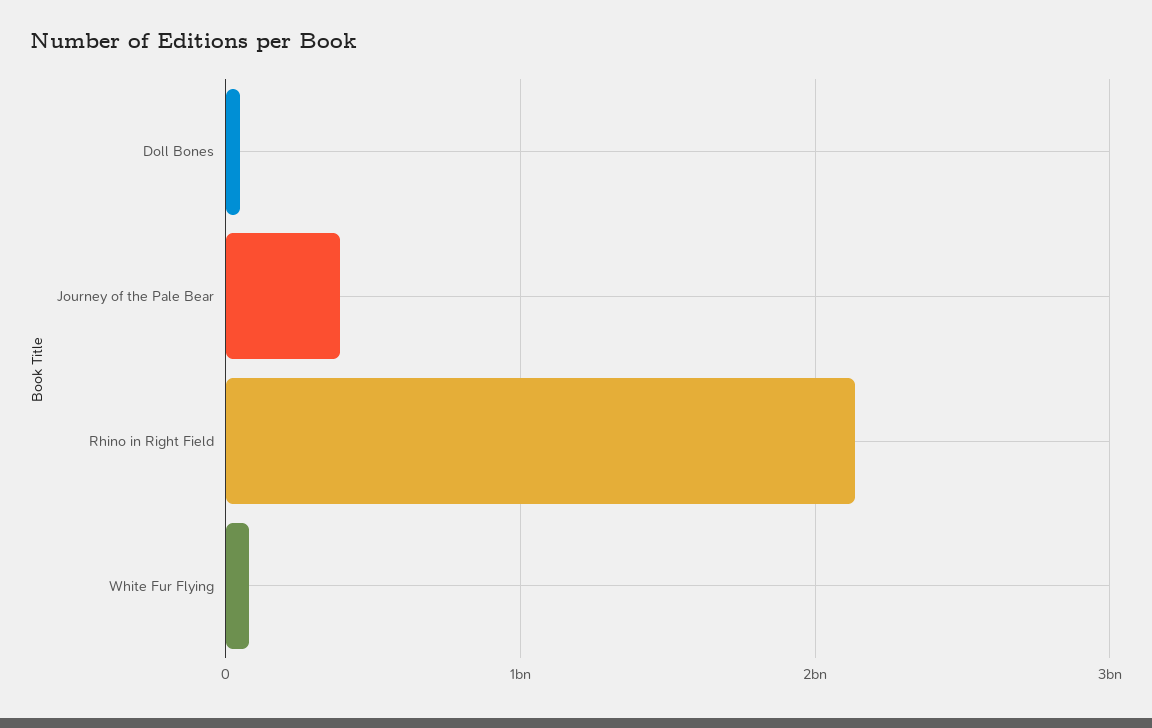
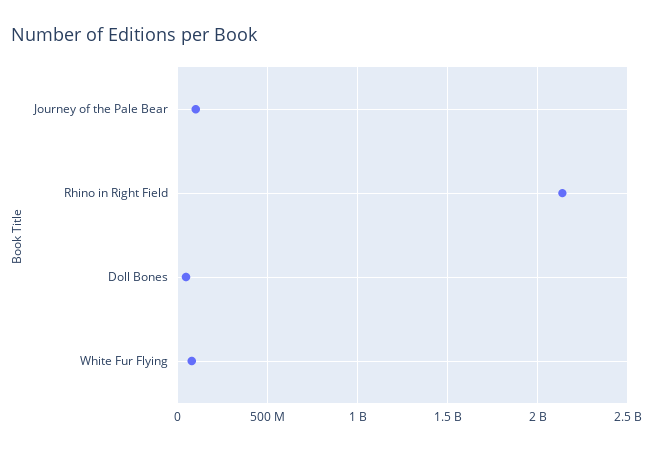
Journey of the Pale Bear: 400000000 -> 100000000

